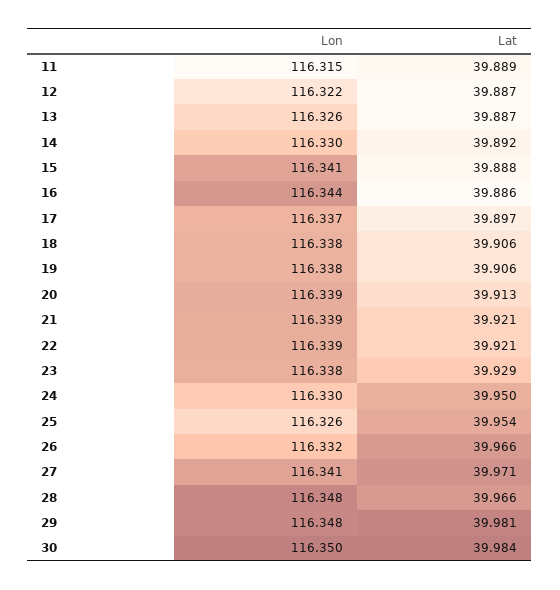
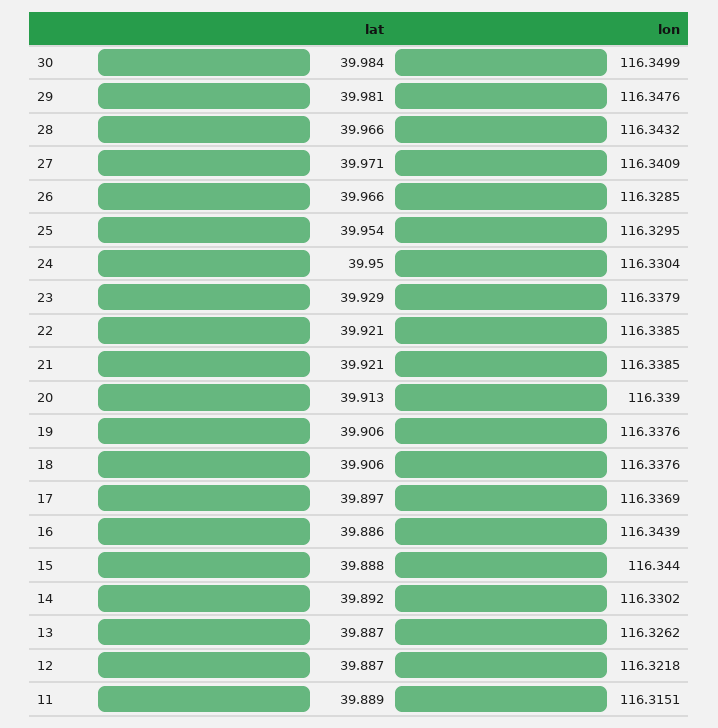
Lon, 15: 116.341 -> 116.344
Lon, 25: 116.326 -> 116.3295
Lon, 26: 116.332 -> 116.3285
Lon, 28: 116.348 -> 116.3432

